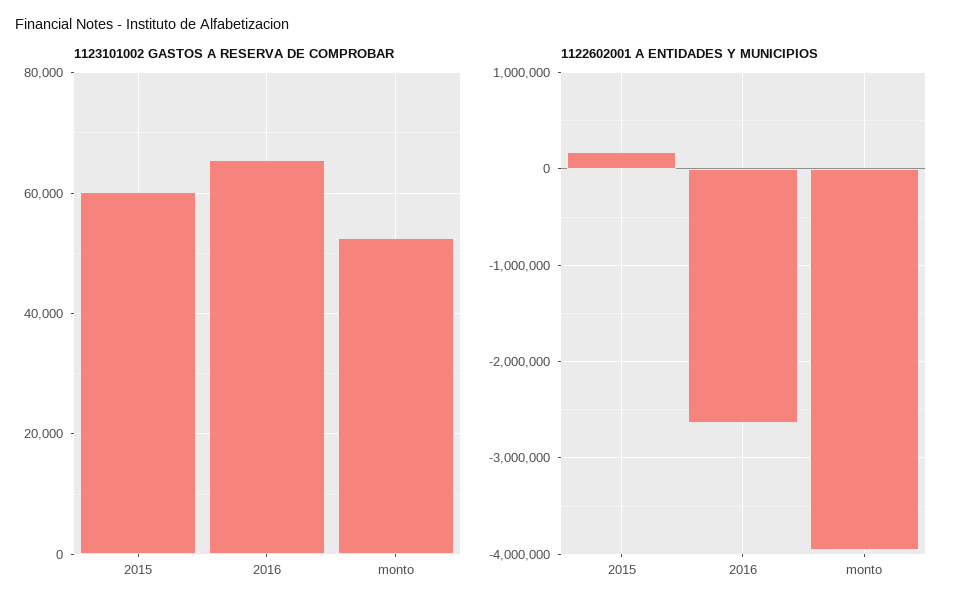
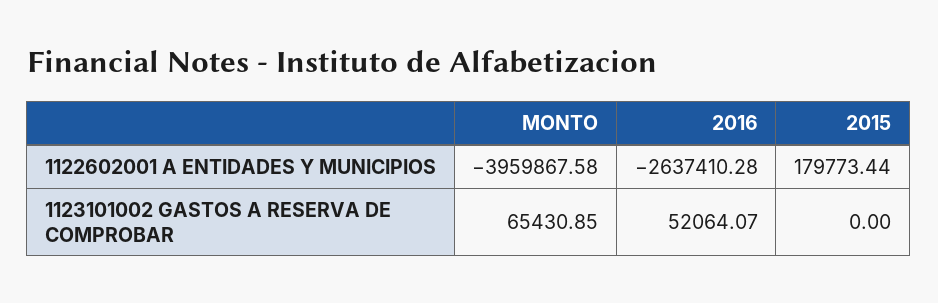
1123101002 GASTOS A RESERVA DE COMPROBAR, 2015: 60000 -> 0
1123101002 GASTOS A RESERVA DE COMPROBAR, 2016: 66000 -> 52064.07
1123101002 GASTOS A RESERVA DE COMPROBAR, monto: 52000 -> 65430.85

